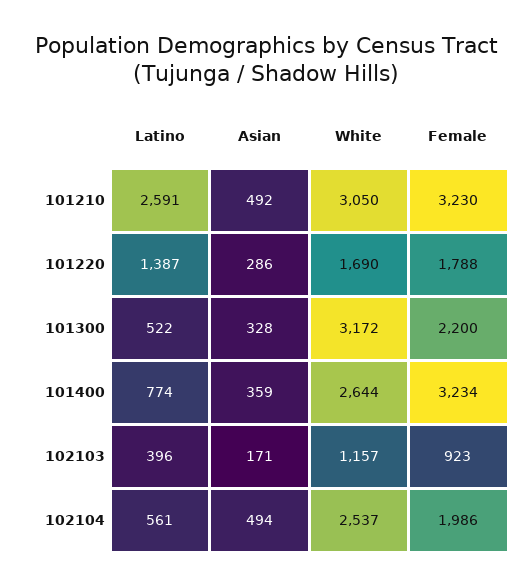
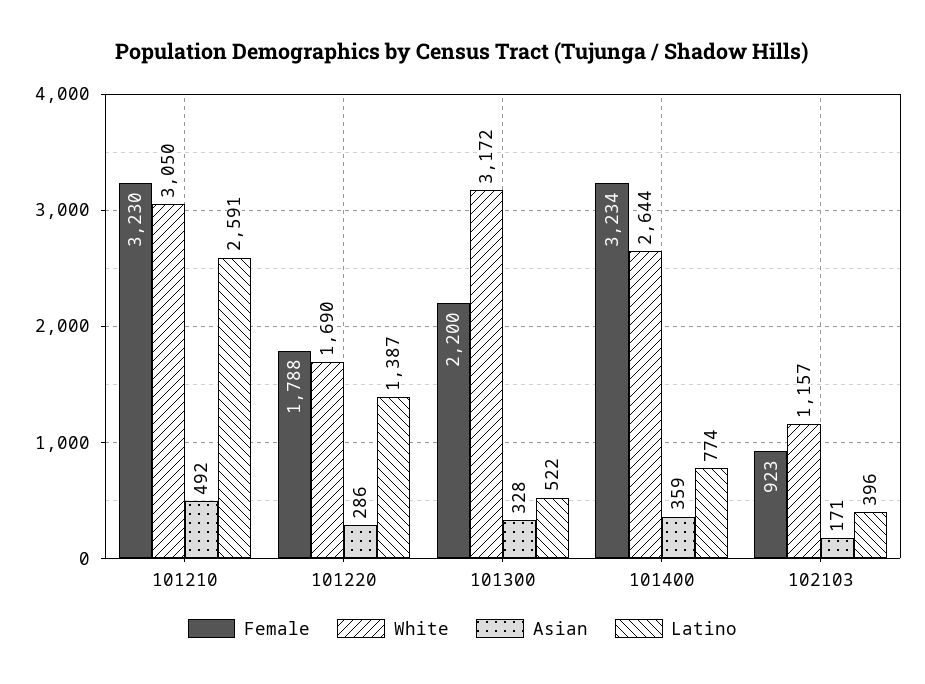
Latino, 102104: 561 -> none
Asian, 102104: 494 -> none
White, 102104: 2537 -> none
Female, 102104: 1986 -> none

